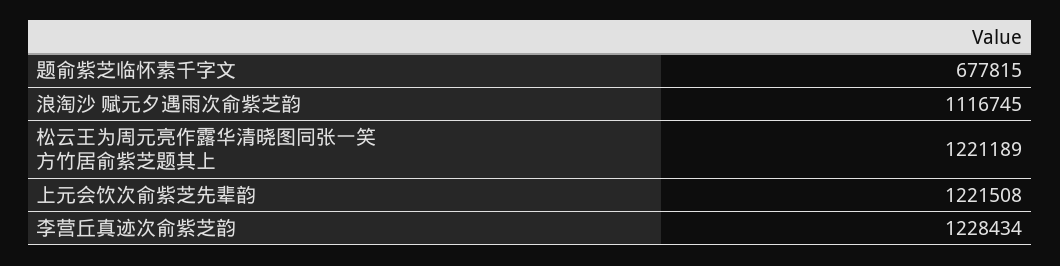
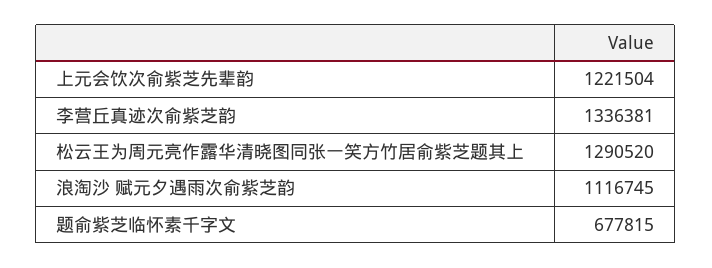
松云王为周元亮作露华清晓图同张一笑方竹居俞紫芝题其上: 1221189 -> 1290520
上元会饮次俞紫芝先辈韵: 1221508 -> 1221504
李营丘真迹次俞紫芝韵: 1228434 -> 1336381

